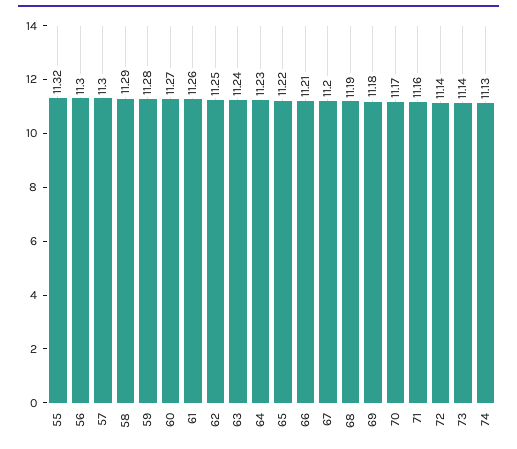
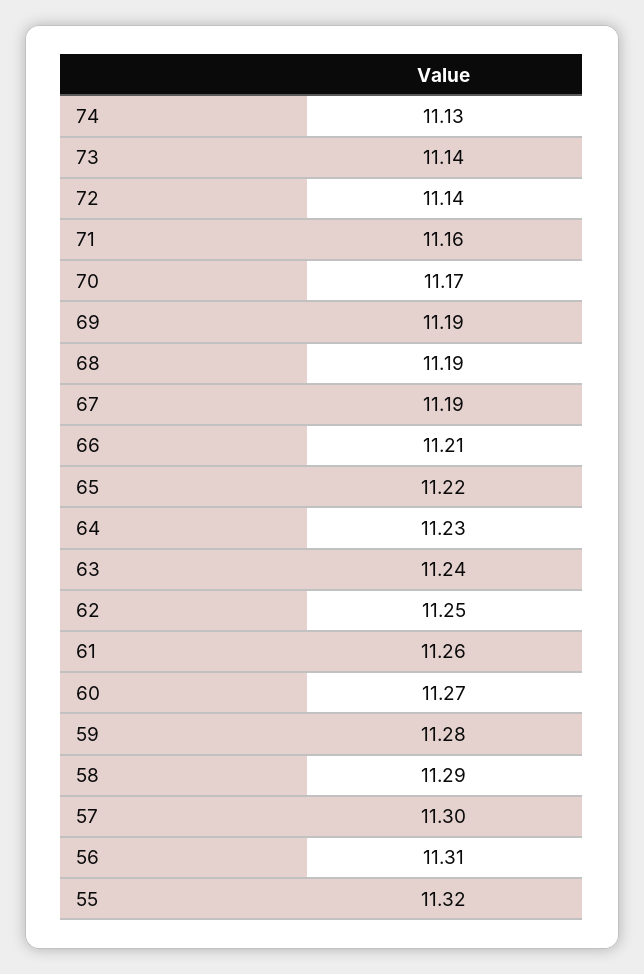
56: 11.3 -> 11.31
67: 11.2 -> 11.19
69: 11.18 -> 11.19

